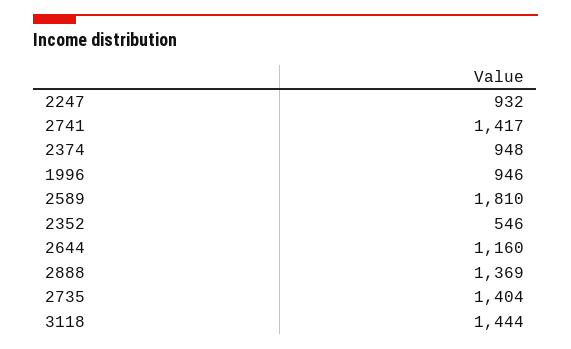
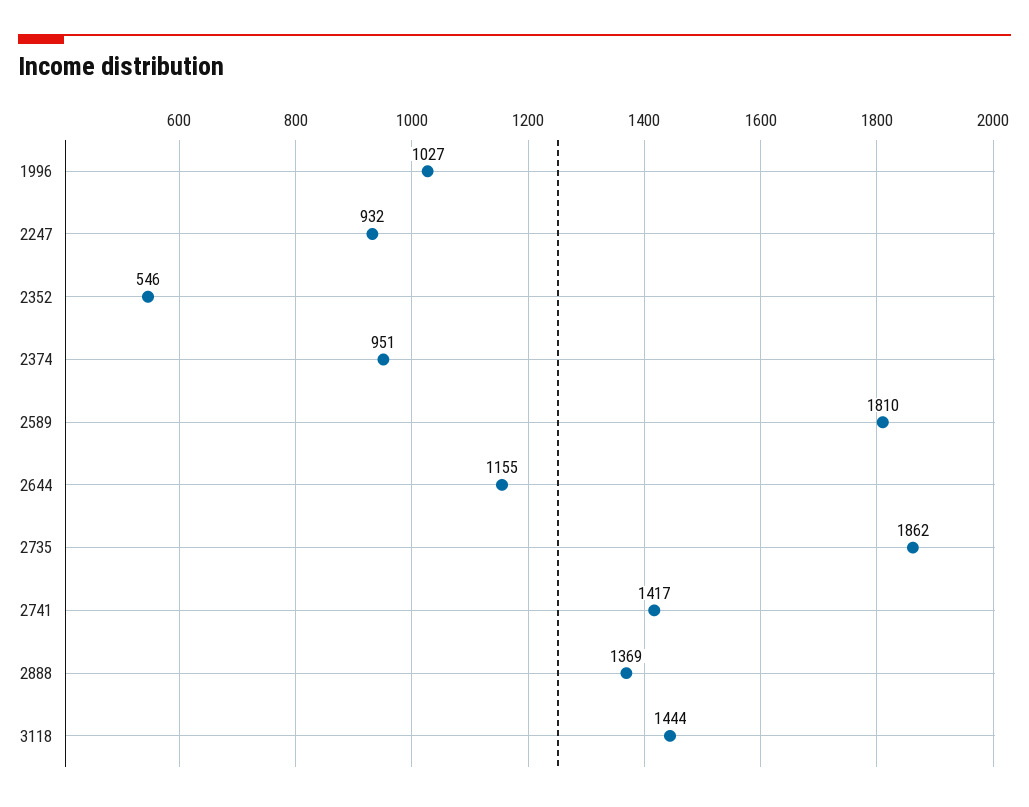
2374: 948 -> 951
1996: 946 -> 1027
2644: 1160 -> 1155
2735: 1404 -> 1862

